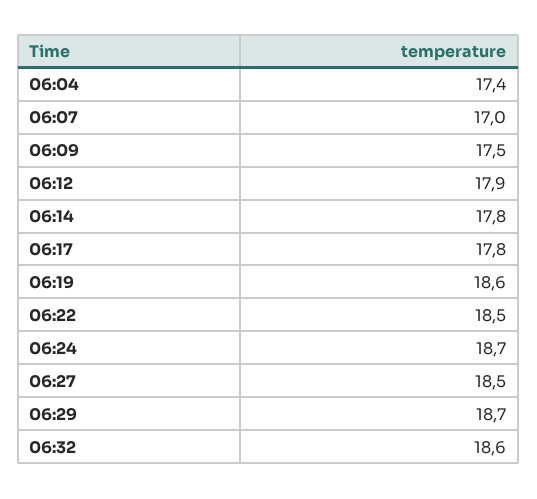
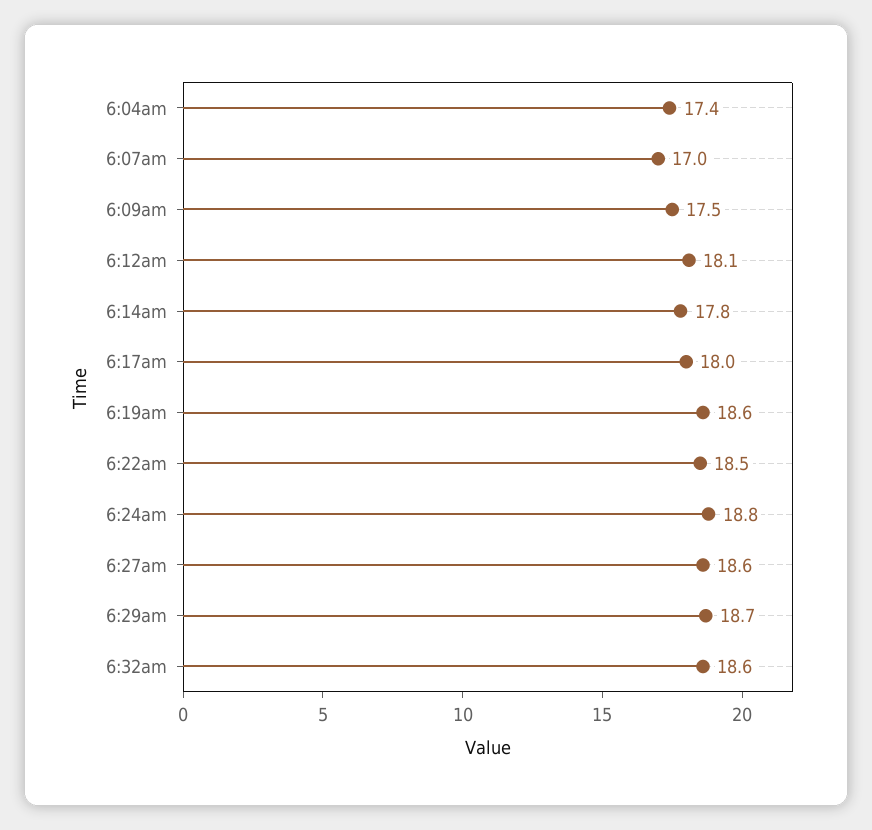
06:12: 17.9 -> 18.1
06:17: 17.8 -> 18
06:24: 18.7 -> 18.8
06:27: 18.5 -> 18.6

